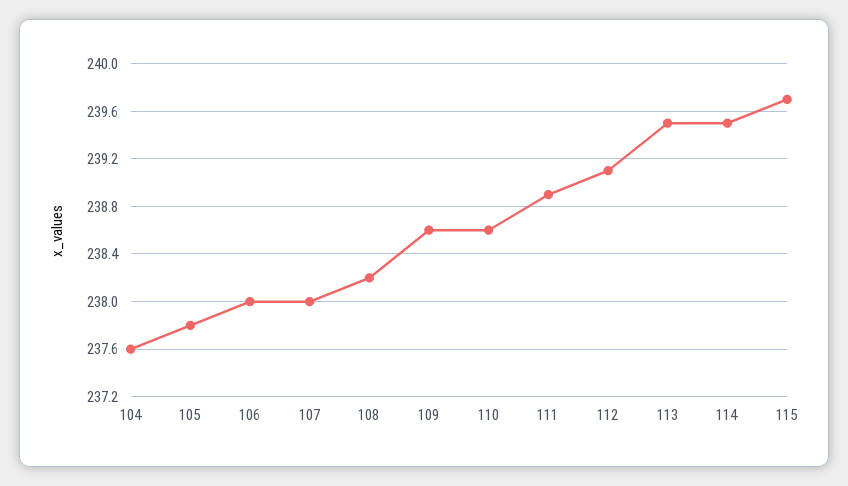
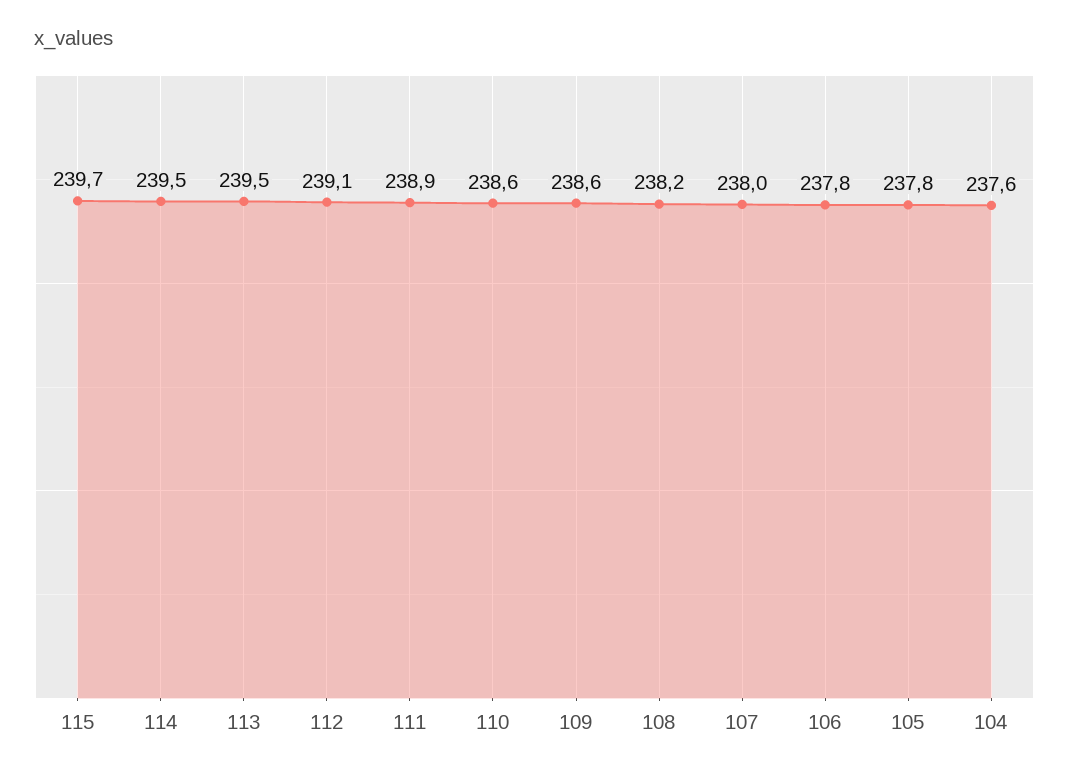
106: 238 -> 237.8

